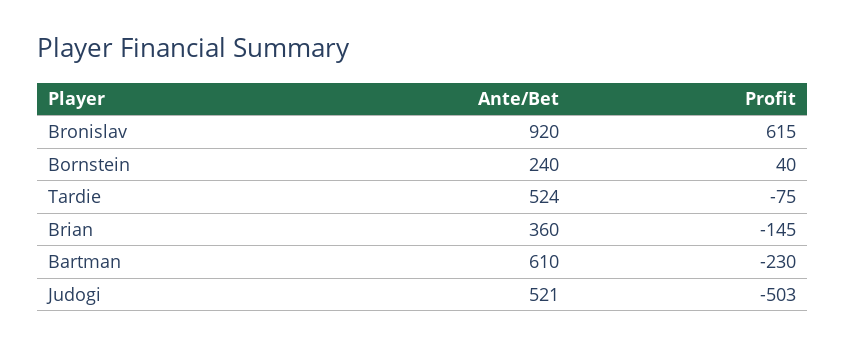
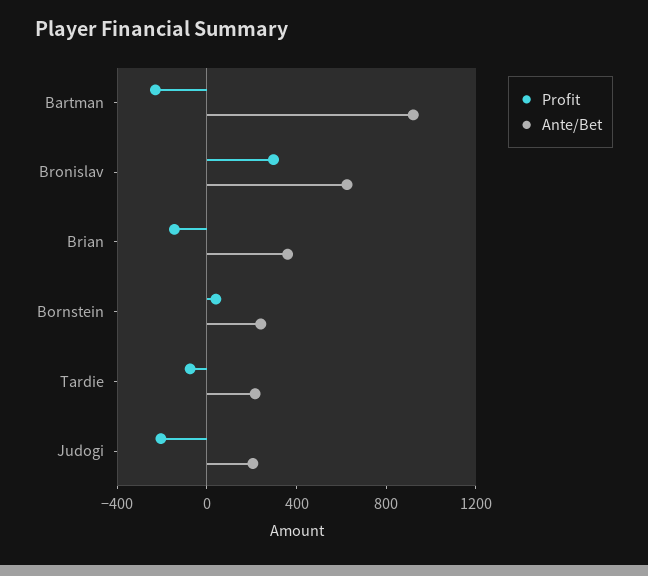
Ante/Bet, Bronislav: 920 -> 600
Profit, Bronislav: 615 -> 300
Ante/Bet, Tardie: 524 -> 200
Ante/Bet, Bartman: 610 -> 900
Ante/Bet, Judogi: 521 -> 200
Profit, Judogi: -503 -> -200

